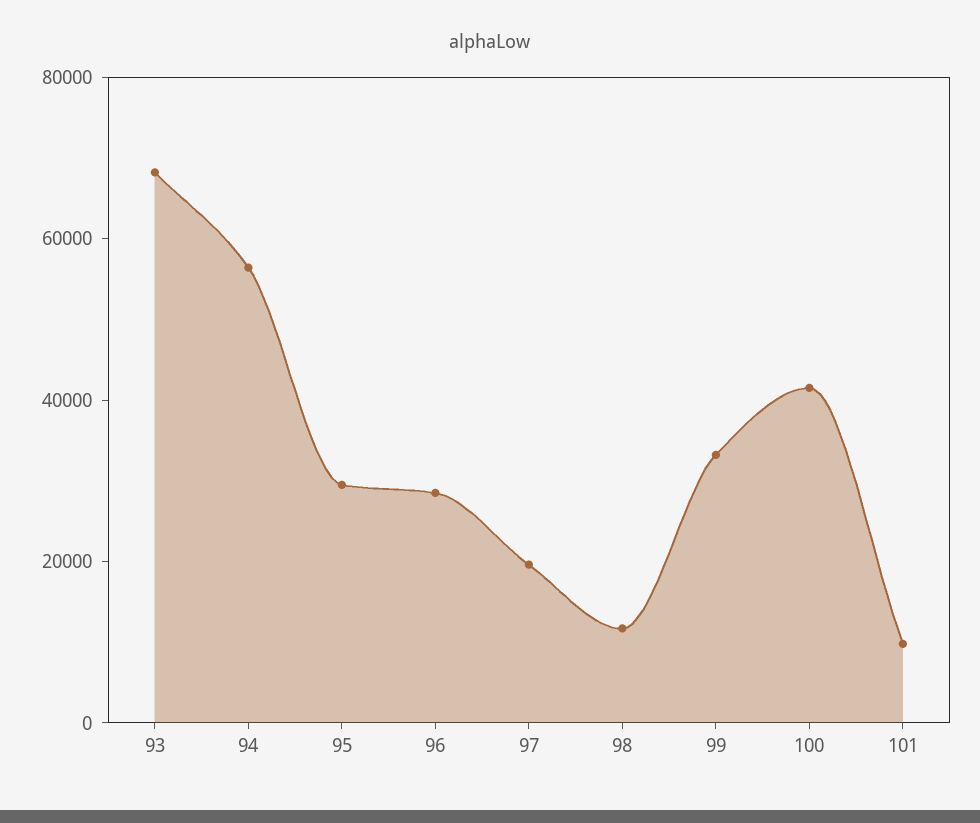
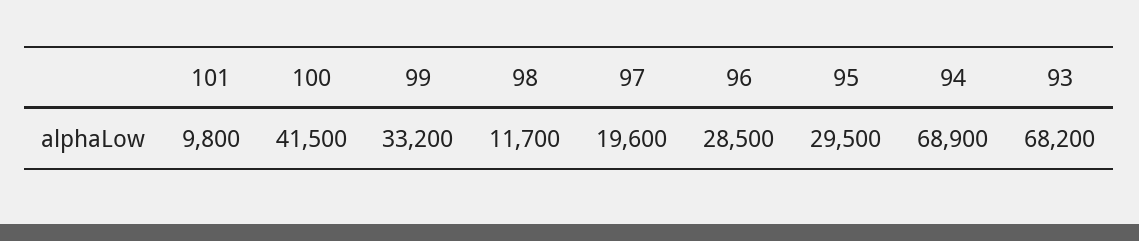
94: 55000 -> 68900

